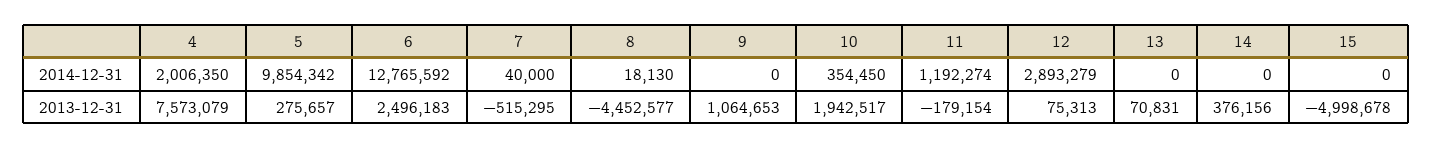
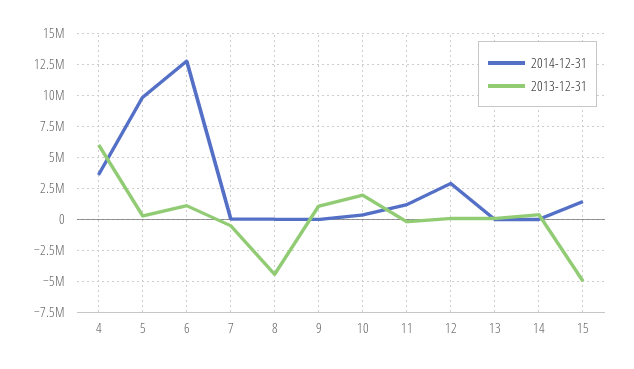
2014-12-31, 4: 2006350 -> 3500000
2014-12-31, 15: 0 -> 1500000
2013-12-31, 4: 7573079 -> 6000000
2013-12-31, 6: 2496183 -> 1000000

